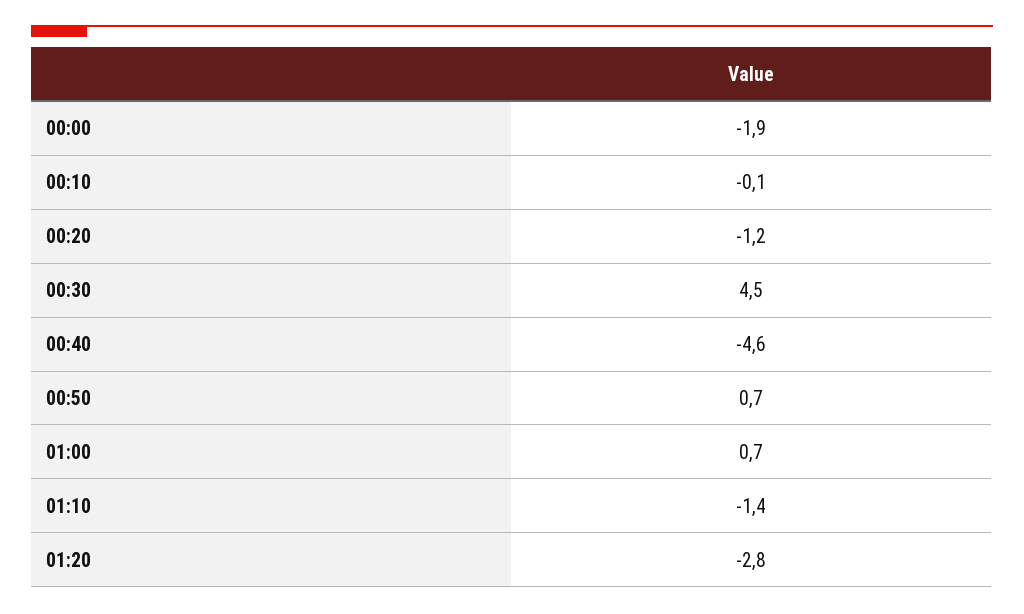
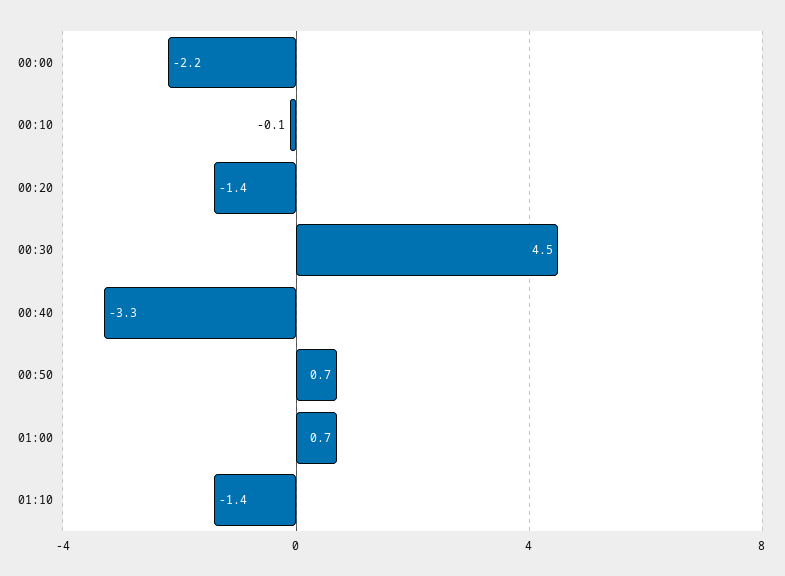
00:00: -1.9 -> -2.2
00:20: -1.2 -> -1.4
00:40: -4.6 -> -3.3
01:20: -2.8 -> none

